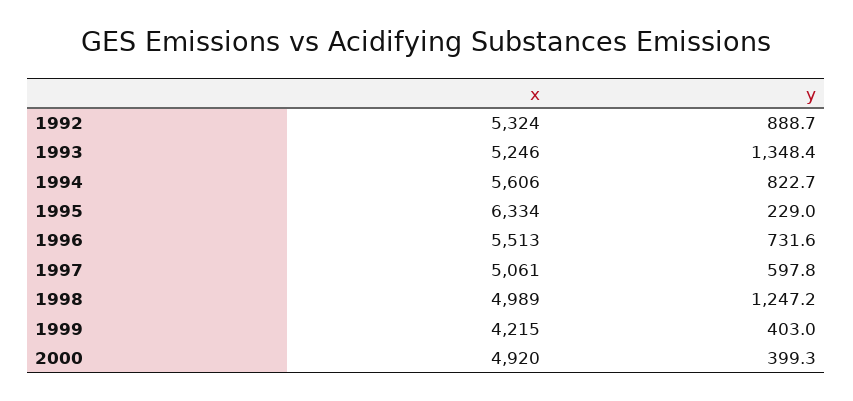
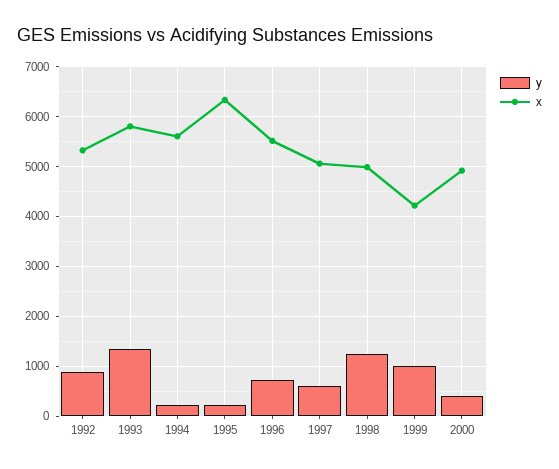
x, 1993: 5246 -> 5800
y, 1994: 822.7 -> 200
y, 1999: 403 -> 1000

